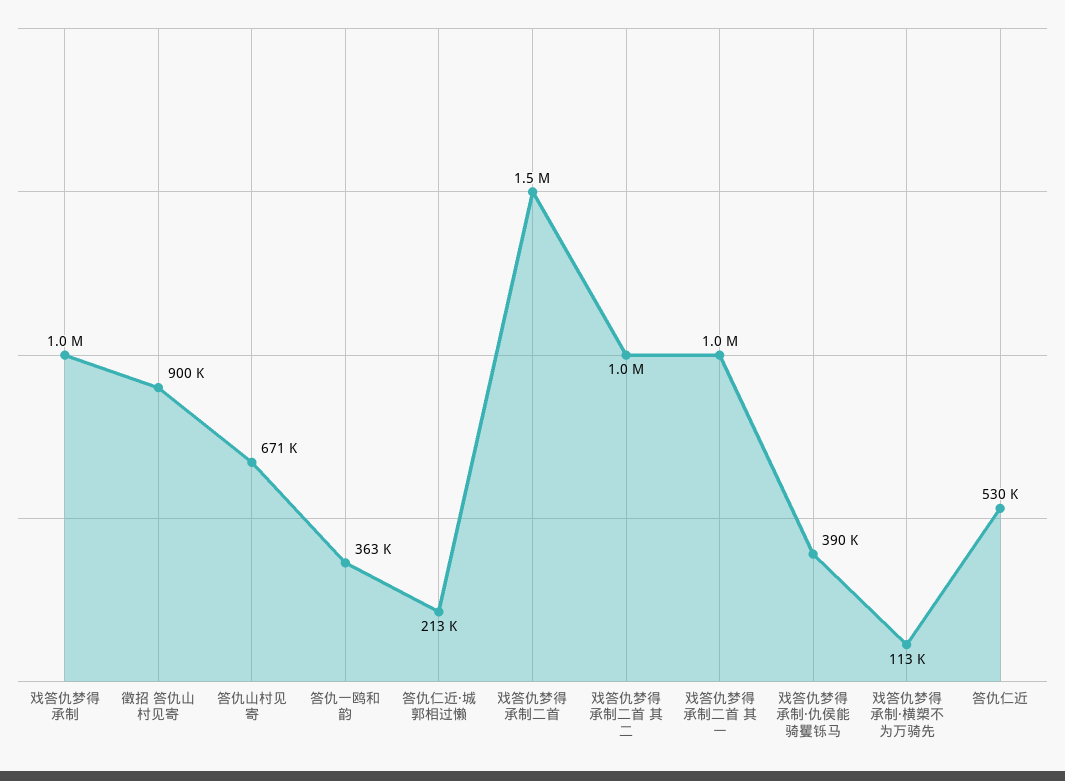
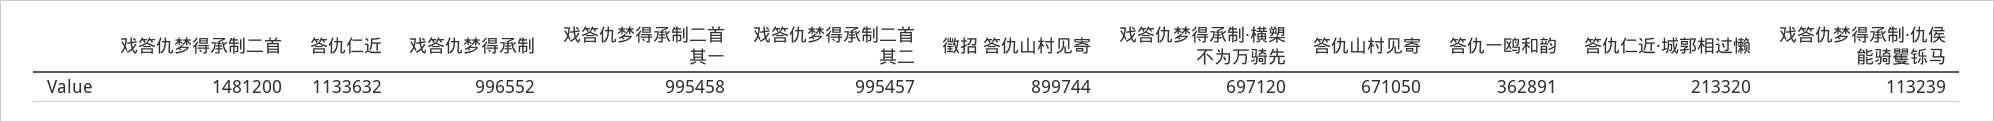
戏答仇梦得承制·仇侯能骑矍铄马: 390000 -> 113239
戏答仇梦得承制·横槊不为万骑先: 113000 -> 697120
答仇仁近: 530000 -> 1133632

